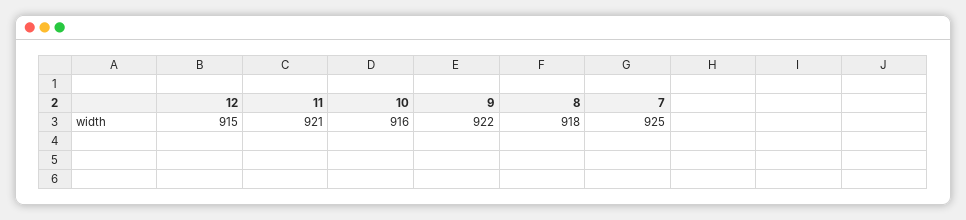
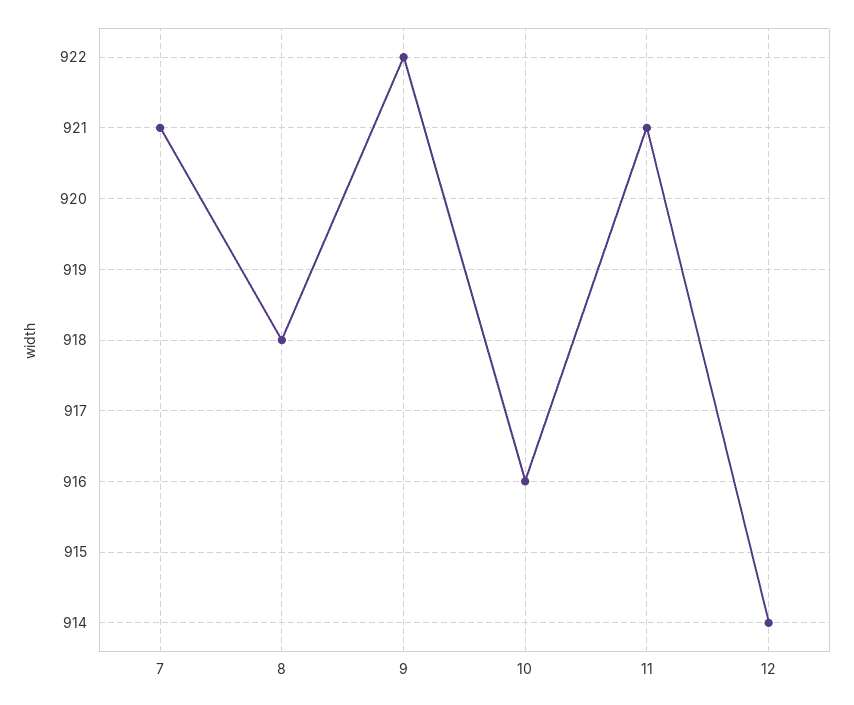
12: 915 -> 914
7: 925 -> 921

